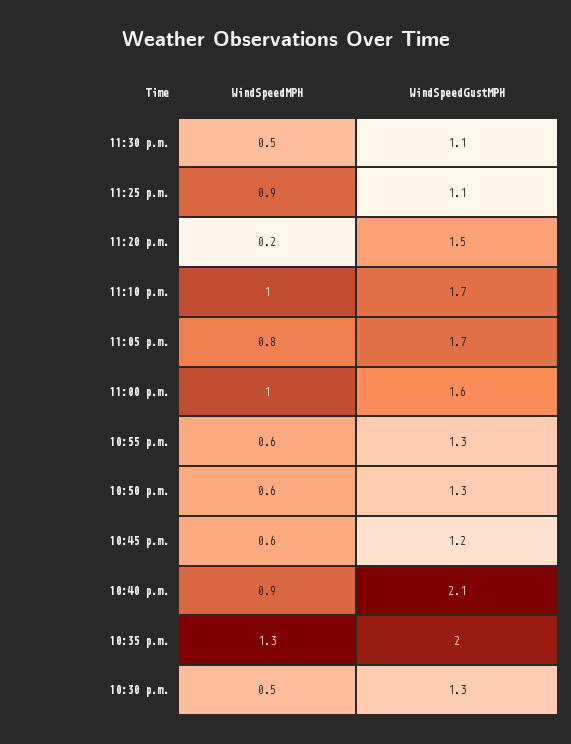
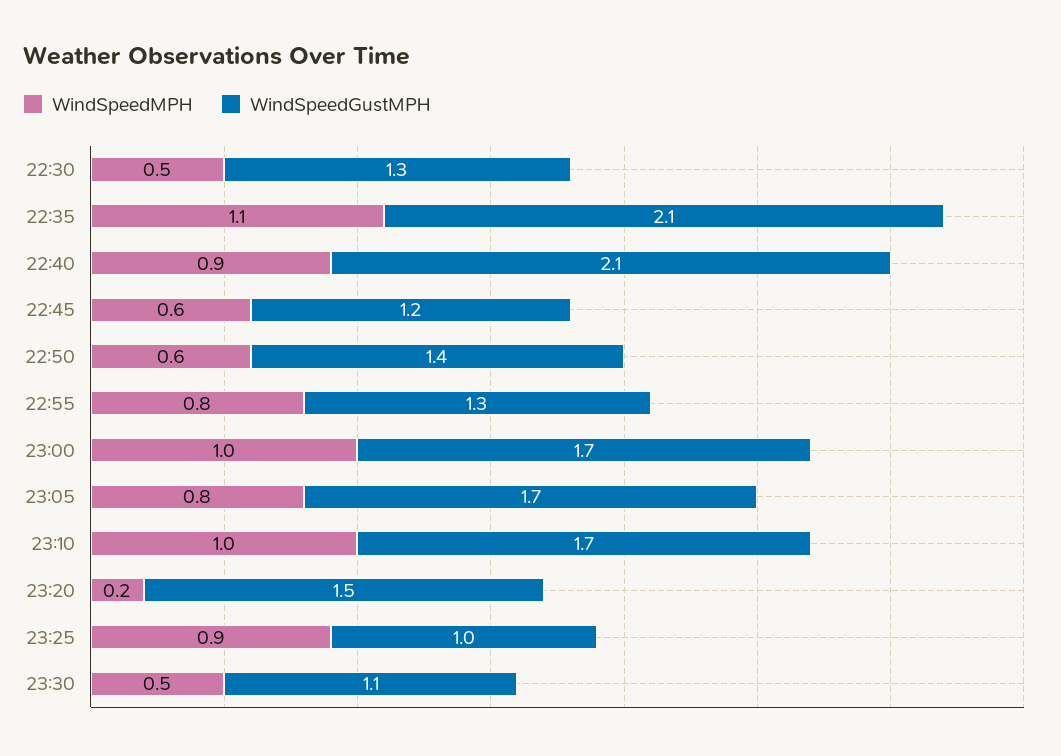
WindSpeedGustMPH, 11:25 p.m.: 1.1 -> 1
WindSpeedGustMPH, 11:00 p.m.: 1.6 -> 1.7
WindSpeedMPH, 10:55 p.m.: 0.6 -> 0.8
WindSpeedGustMPH, 10:50 p.m.: 1.3 -> 1.4
WindSpeedMPH, 10:35 p.m.: 1.3 -> 1.1
WindSpeedGustMPH, 10:35 p.m.: 2 -> 2.1

